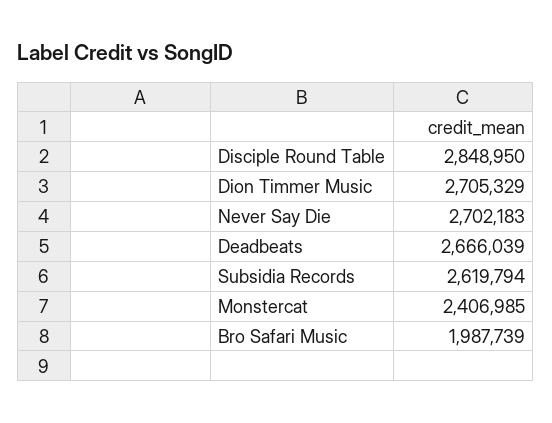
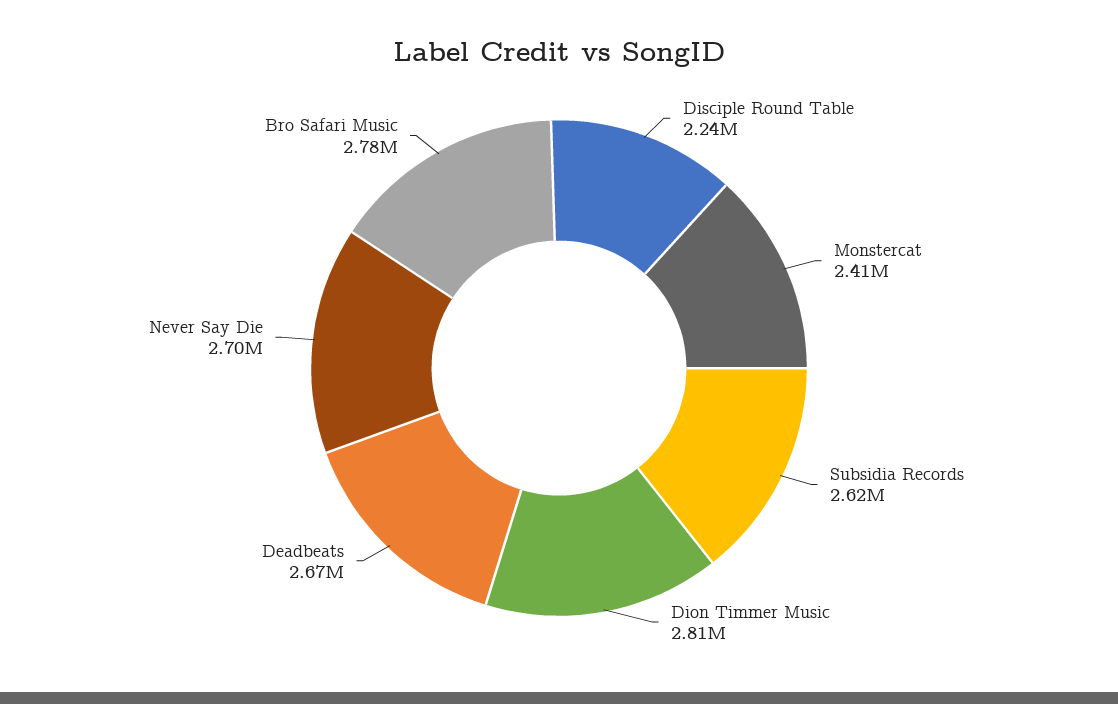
Disciple Round Table: 2848950 -> 2240000
Dion Timmer Music: 2705329 -> 2810000
Bro Safari Music: 1987739 -> 2780000

